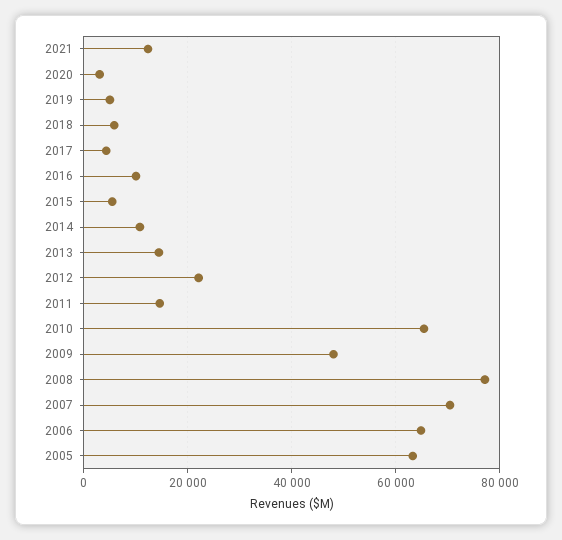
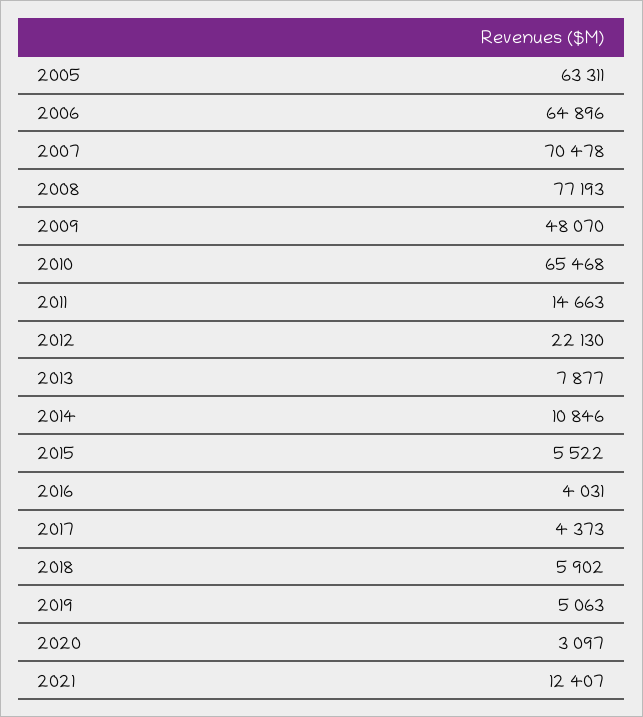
2016: 10000 -> 4031
2013: 14000 -> 7877

